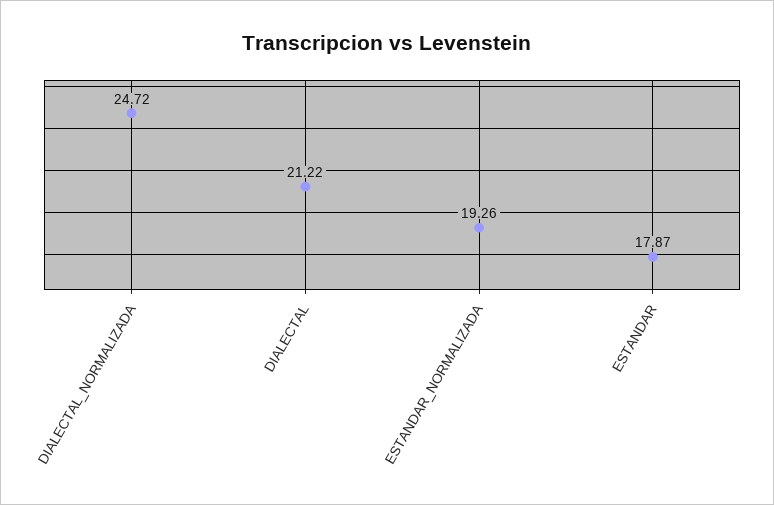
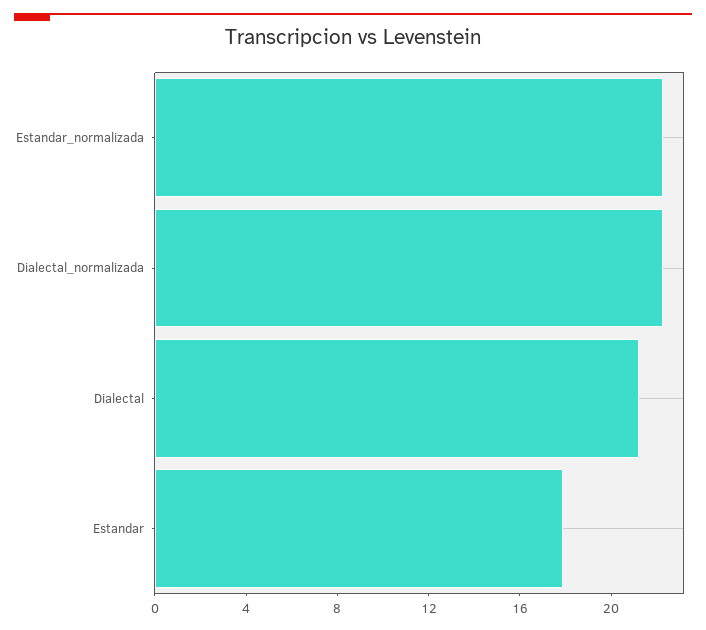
DIALECTAL_NORMALIZADA: 24.72 -> 22
ESTANDAR_NORMALIZADA: 19.26 -> 22

